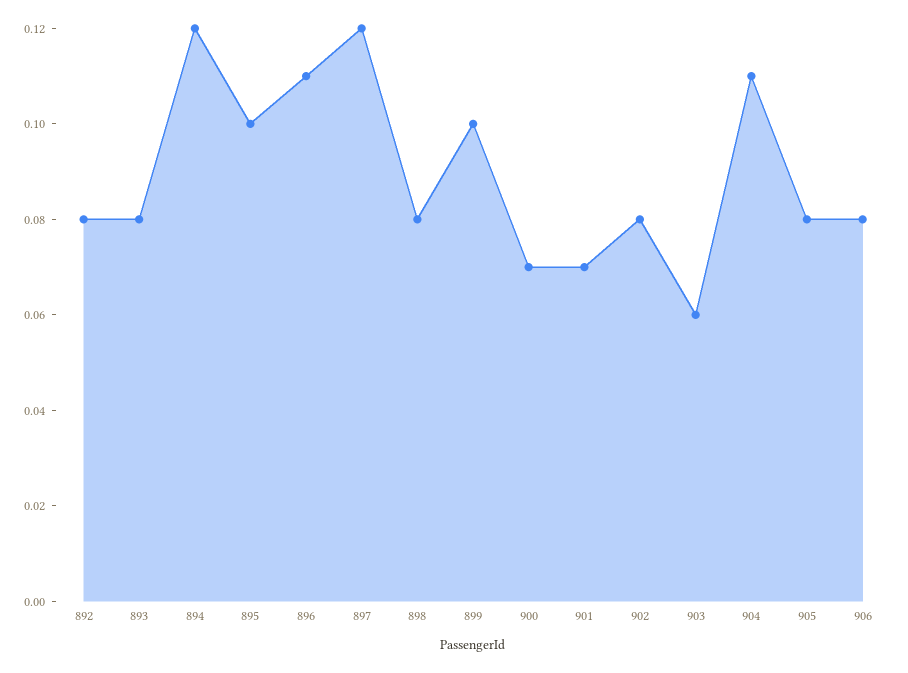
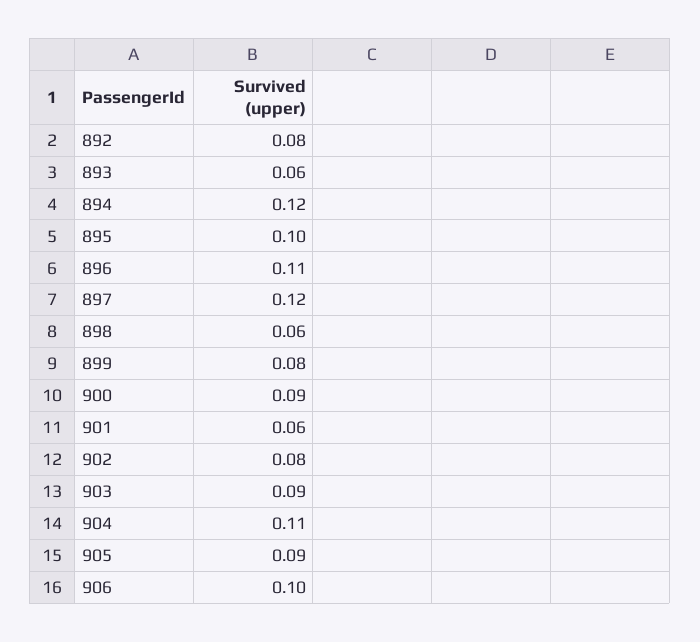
893: 0.08 -> 0.06
898: 0.08 -> 0.06
899: 0.1 -> 0.08
900: 0.07 -> 0.09
901: 0.07 -> 0.06
903: 0.06 -> 0.09
905: 0.08 -> 0.09
906: 0.08 -> 0.1

